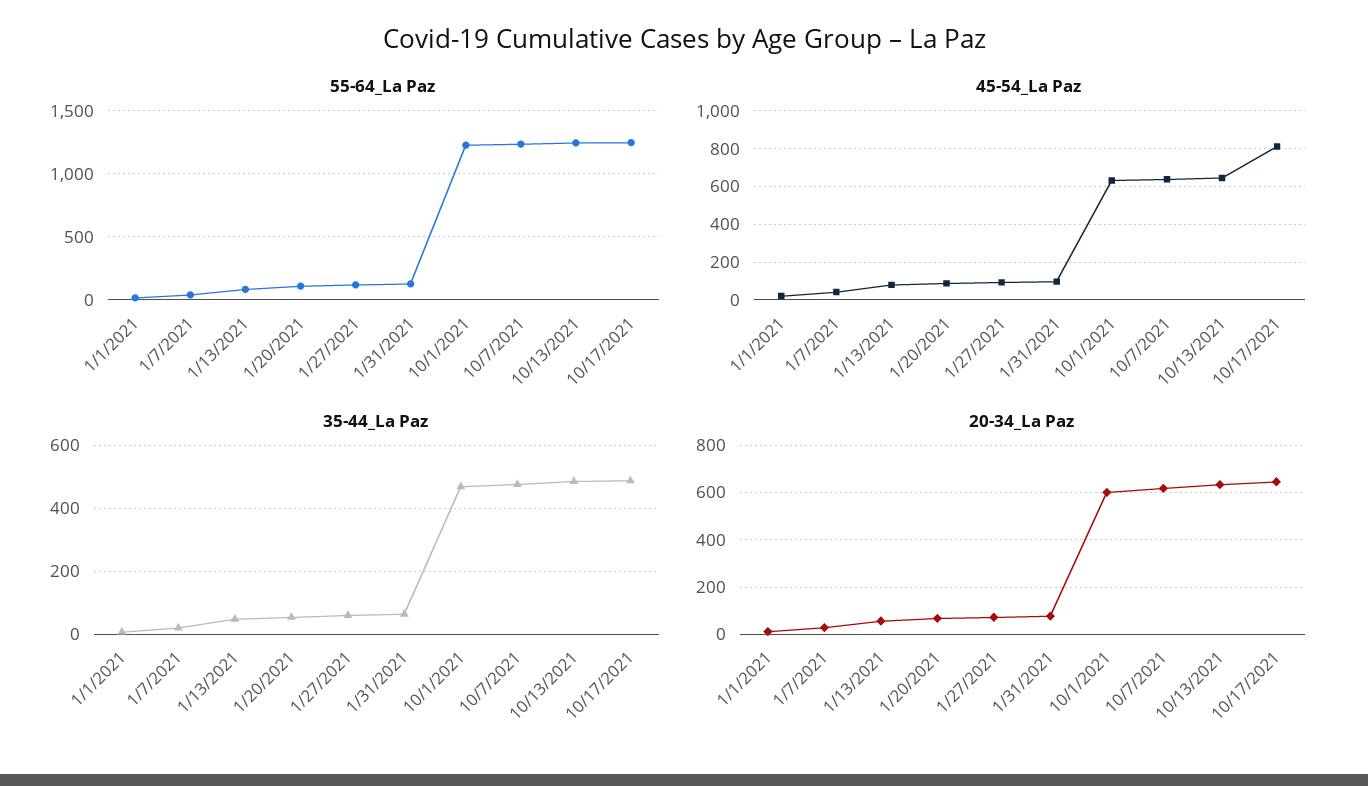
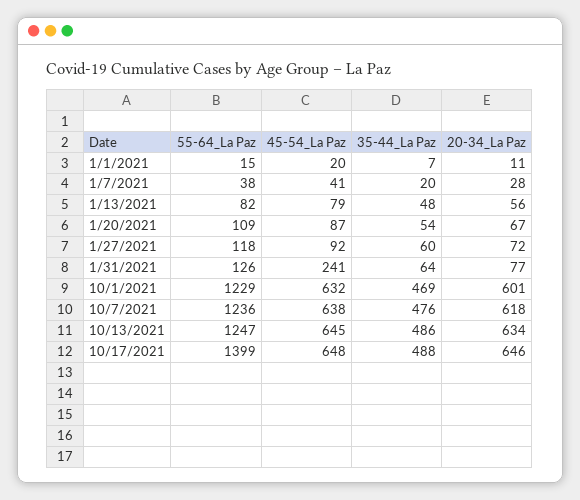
55-64_La Paz, 10/17/2021: 1250 -> 1399
45-54_La Paz, 1/31/2021: 100 -> 241
45-54_La Paz, 10/17/2021: 800 -> 648

